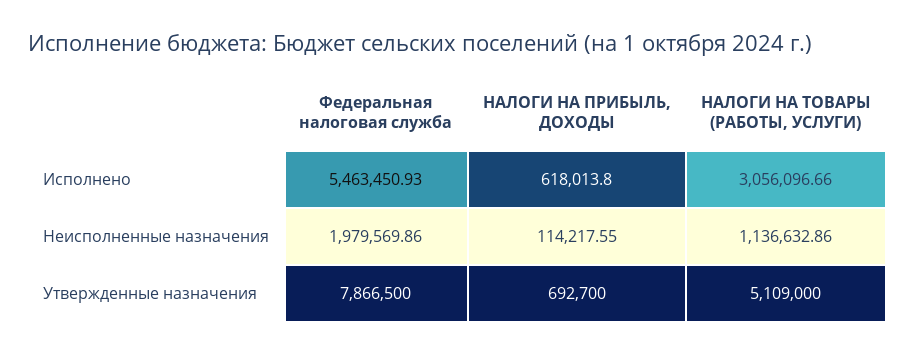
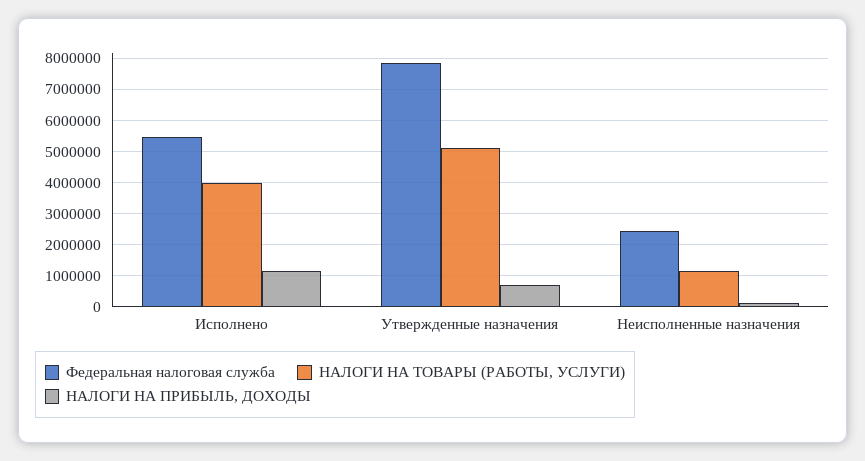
НАЛОГИ НА ПРИБЫЛЬ, ДОХОДЫ, Исполнено: 618013.8 -> 1200000
НАЛОГИ НА ТОВАРЫ (РАБОТЫ, УСЛУГИ), Исполнено: 3056096.66 -> 4000000
Федеральная налоговая служба, Неисполненные назначения: 1979569.86 -> 2400000

